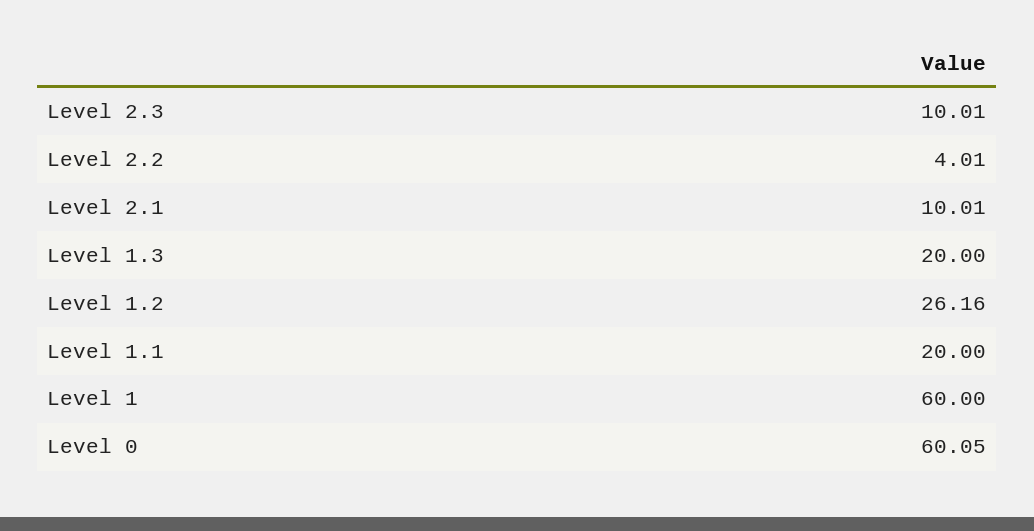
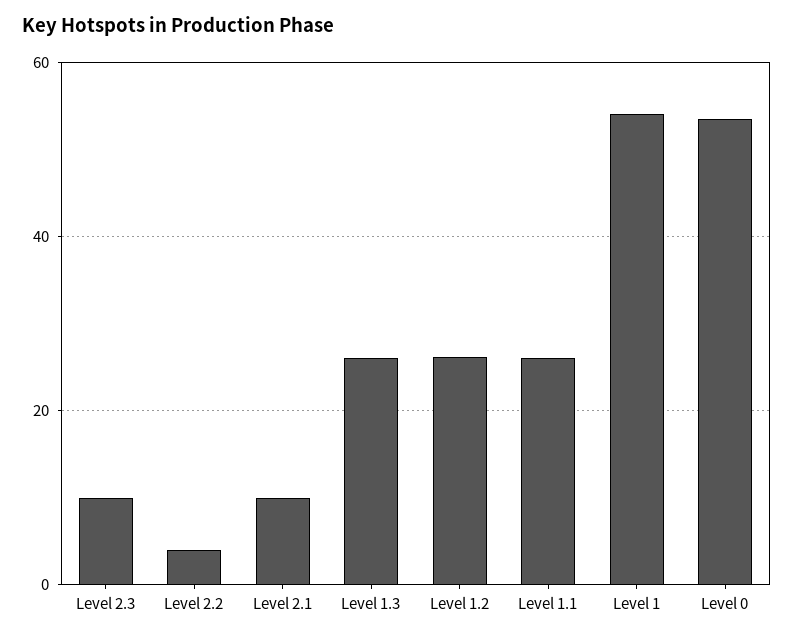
Level 1.3: 20 -> 26
Level 1.1: 20 -> 26
Level 1: 60 -> 54
Level 0: 60.05 -> 54

